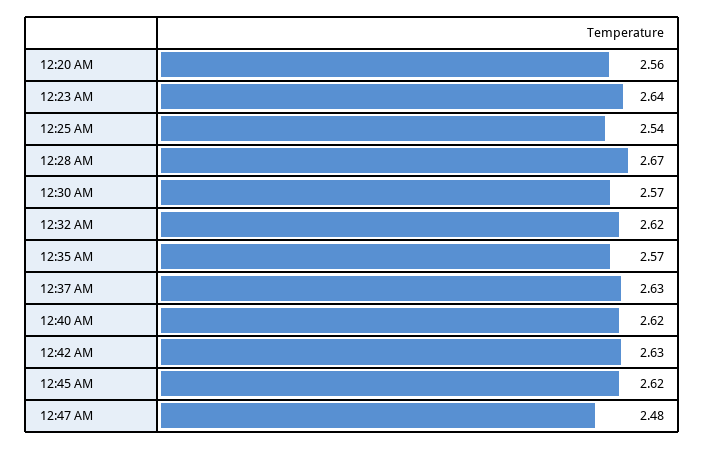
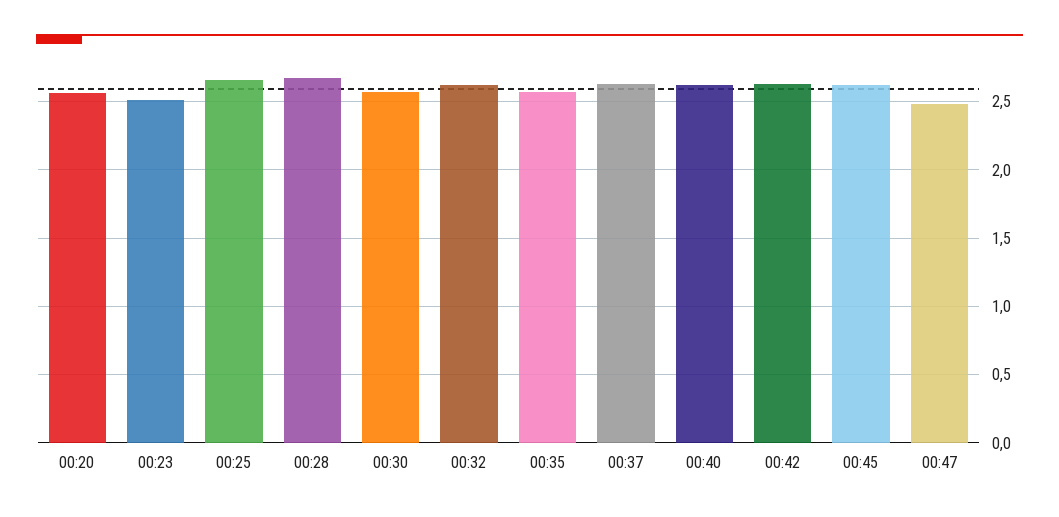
12:23 AM: 2.64 -> 2.5
12:25 AM: 2.54 -> 2.65

